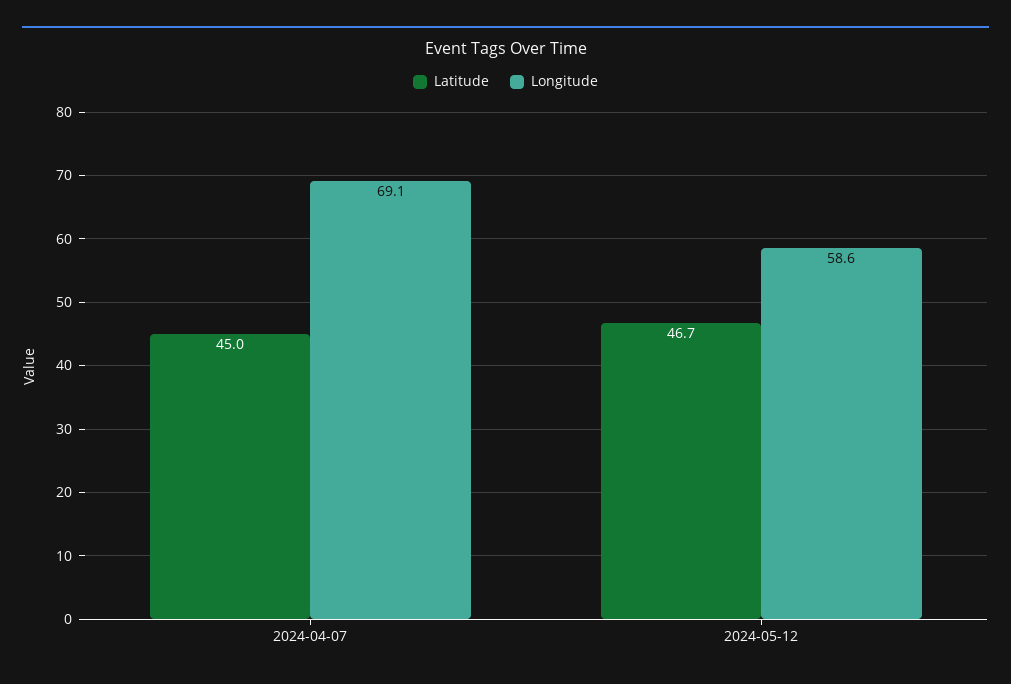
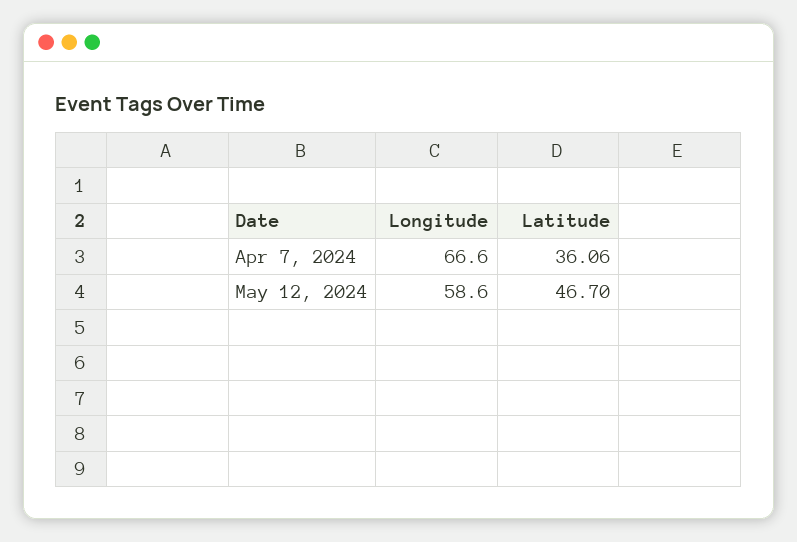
Latitude, 2024-04-07: 45 -> 36.06
Longitude, 2024-04-07: 69.1 -> 66.6

